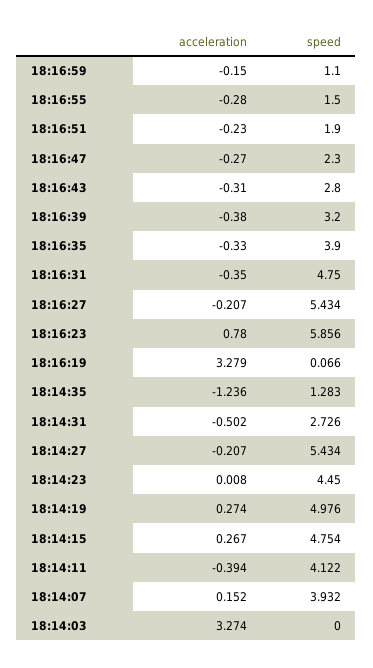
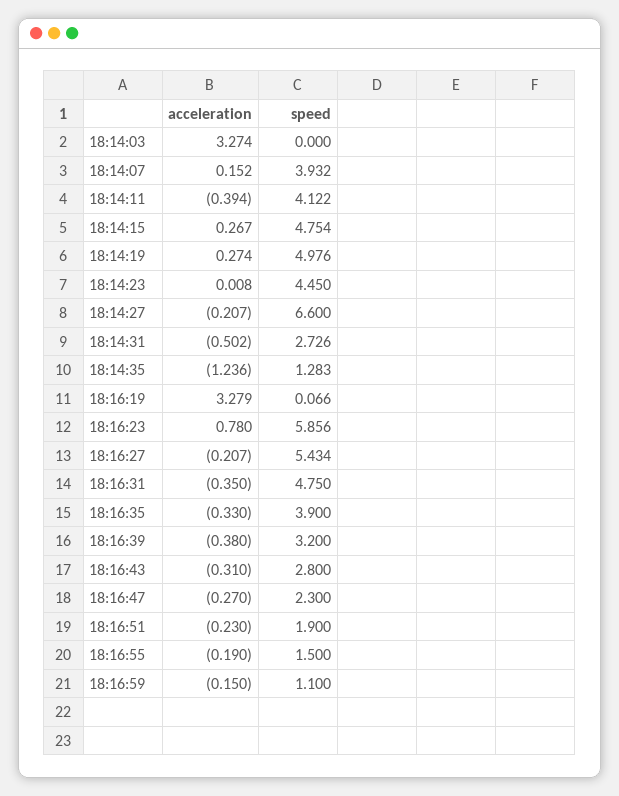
acceleration, 18:16:55: -0.28 -> -0.19
speed, 18:14:27: 5.434 -> 6.6

